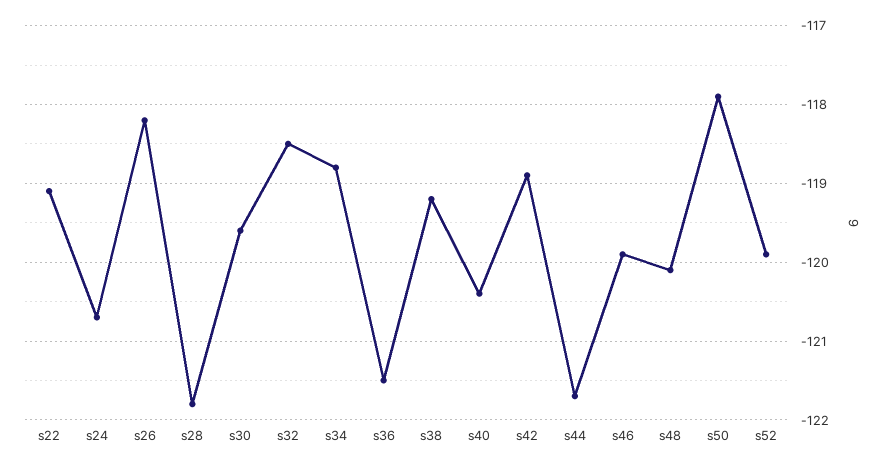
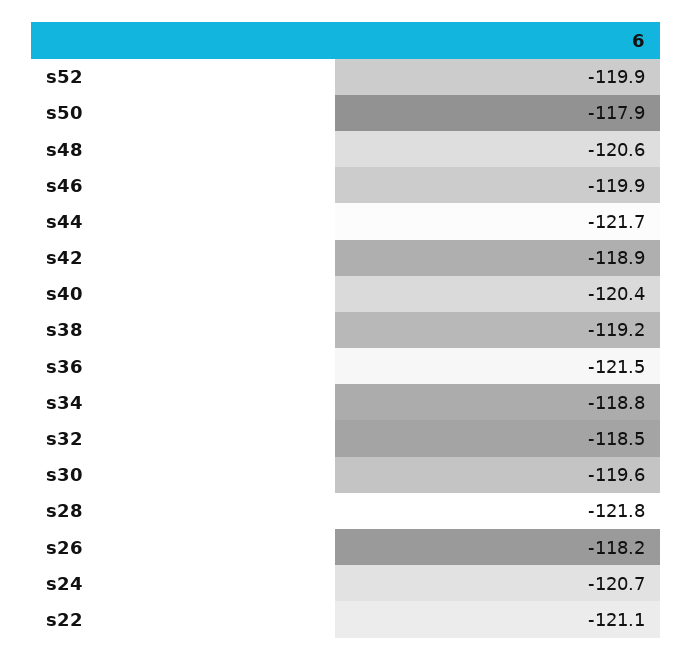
s22: -119.1 -> -121.1
s48: -120.1 -> -120.6

